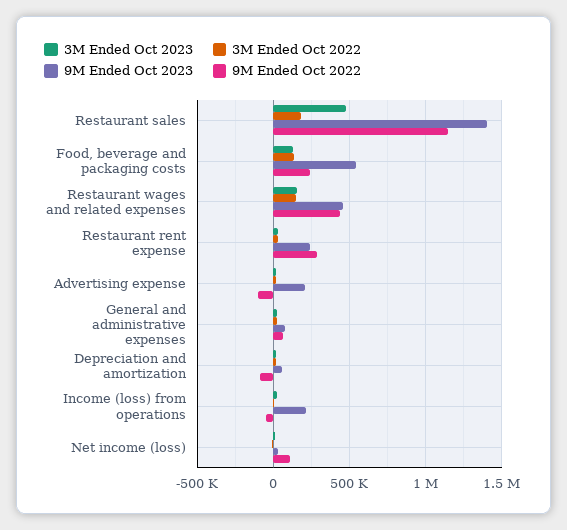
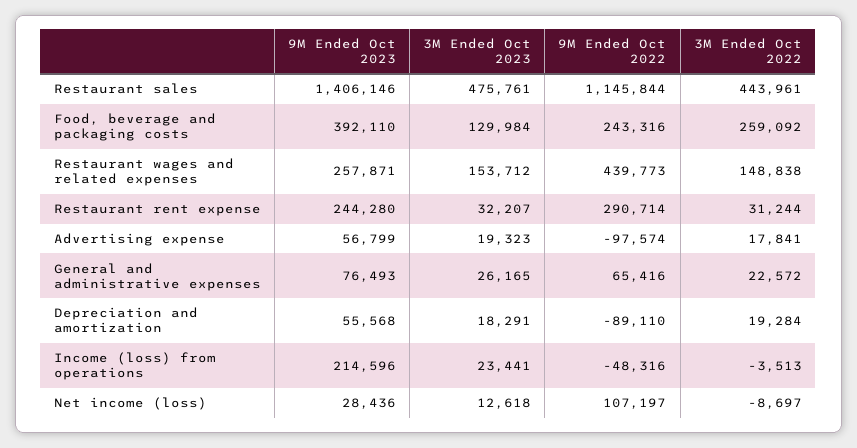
3M Ended Oct 2022, Restaurant sales: 200000 -> 443961
3M Ended Oct 2022, Food, beverage and packaging costs: 150000 -> 259092
9M Ended Oct 2023, Food, beverage and packaging costs: 550000 -> 392110
9M Ended Oct 2023, Restaurant wages and related expenses: 450000 -> 257871
9M Ended Oct 2023, Advertising expense: 200000 -> 56799

